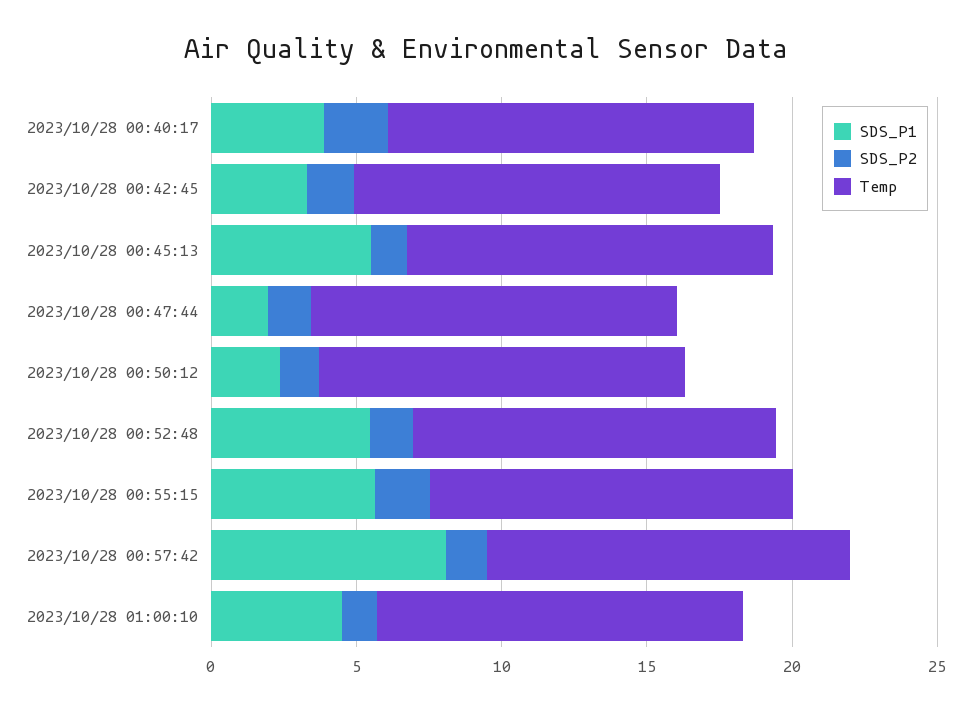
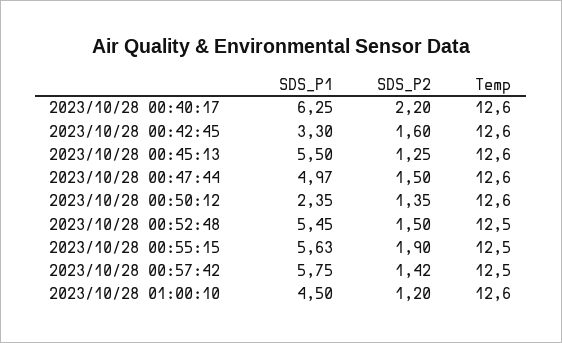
SDS_P1, 2023/10/28 00:40:17: 4 -> 6.25
SDS_P1, 2023/10/28 00:47:44: 2 -> 4.97
SDS_P1, 2023/10/28 00:57:42: 8 -> 5.75

